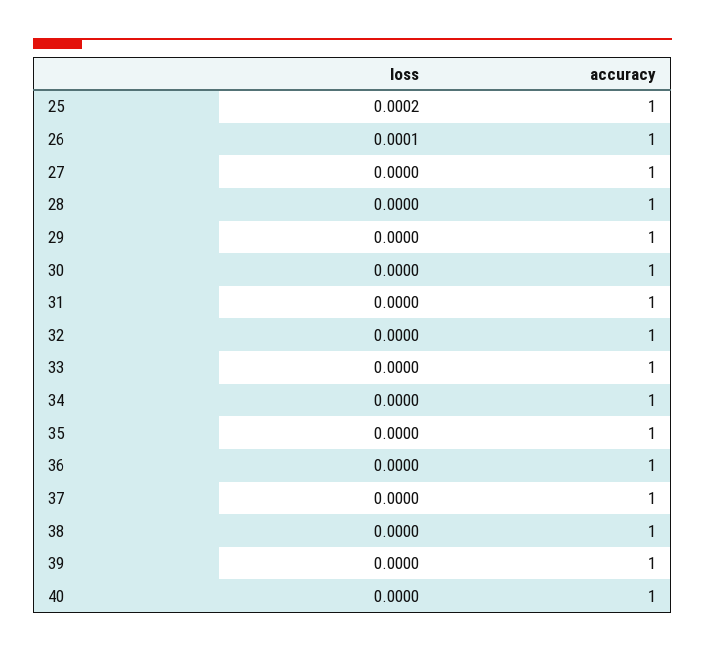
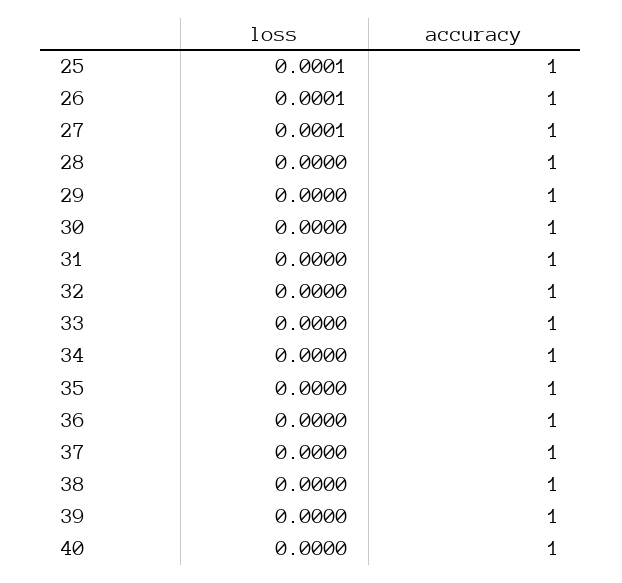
loss, 25: 0.0002 -> 0.0001
loss, 27: 0 -> 0.0001

